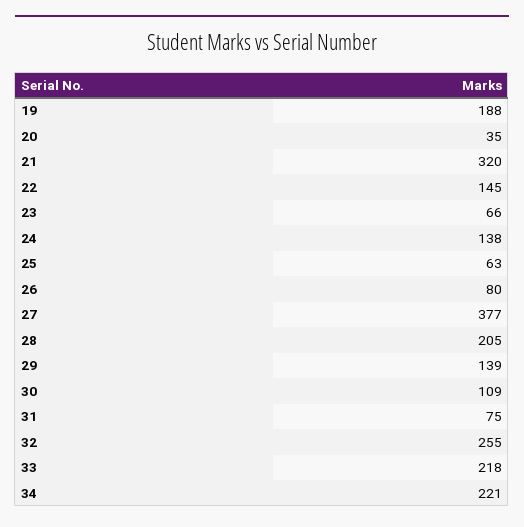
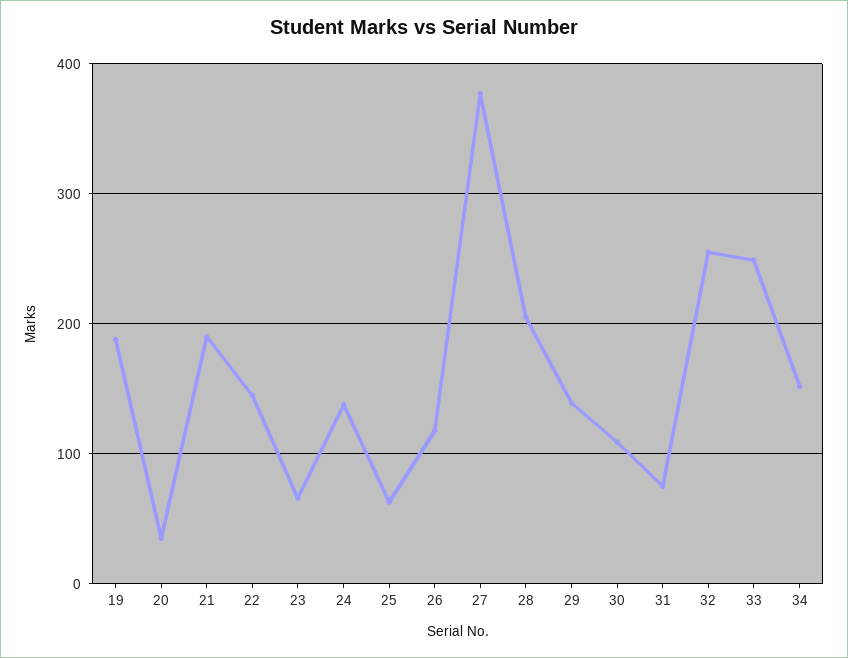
21: 320 -> 190
26: 80 -> 120
33: 218 -> 250
34: 221 -> 150

